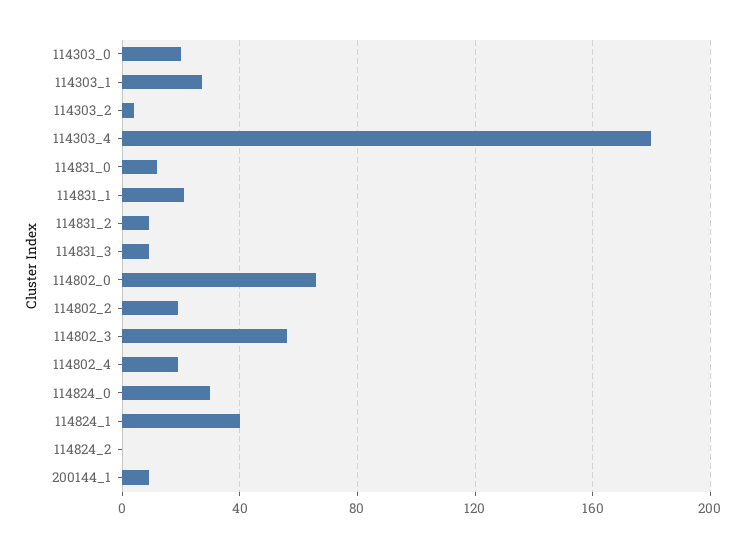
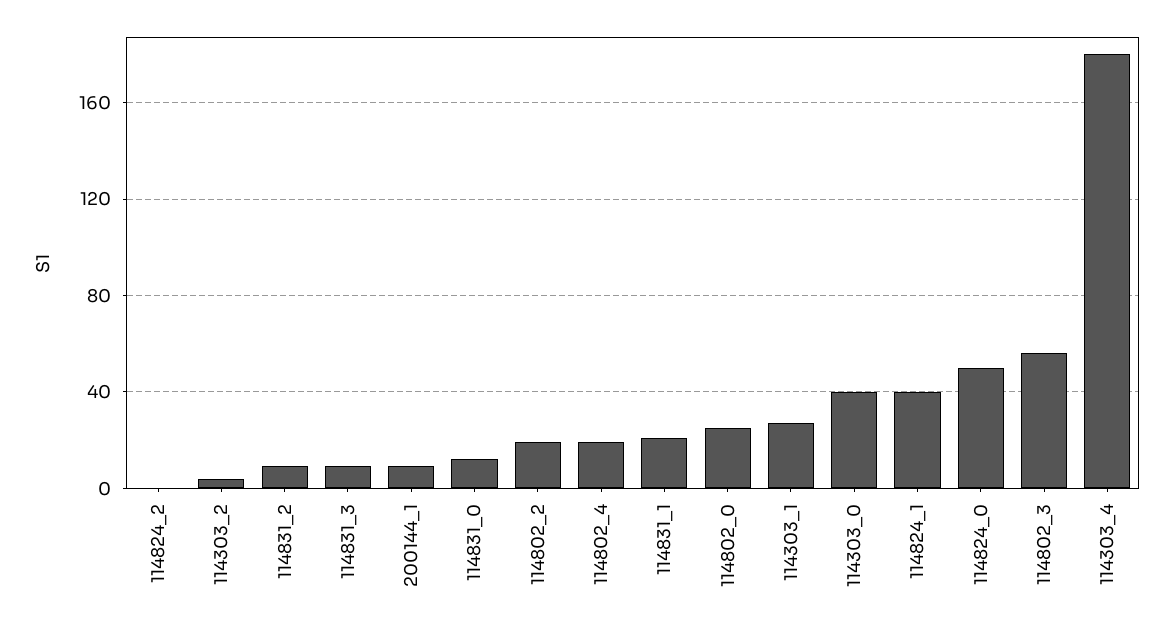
114303_0: 20 -> 40
114802_0: 65 -> 25
114824_0: 30 -> 50

